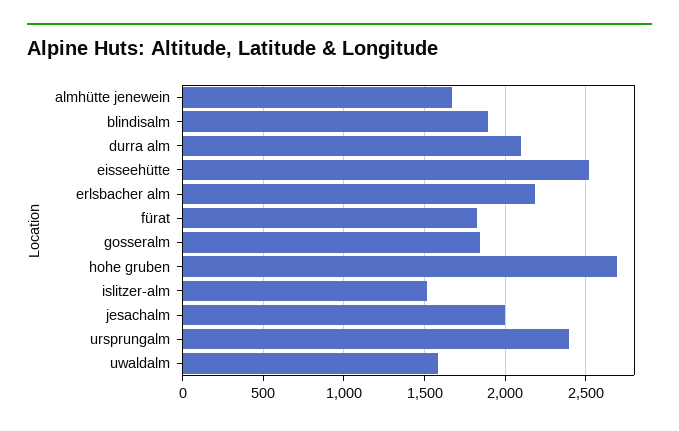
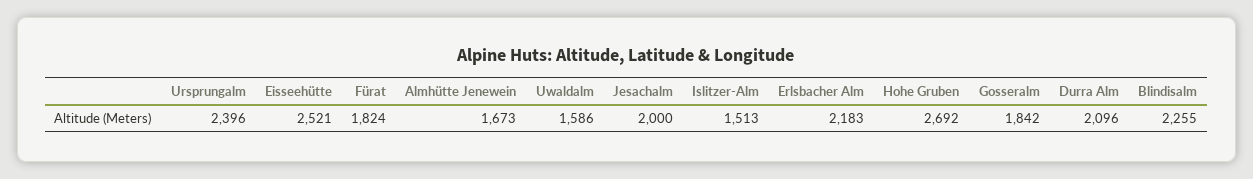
blindisalm: 1900 -> 2255

